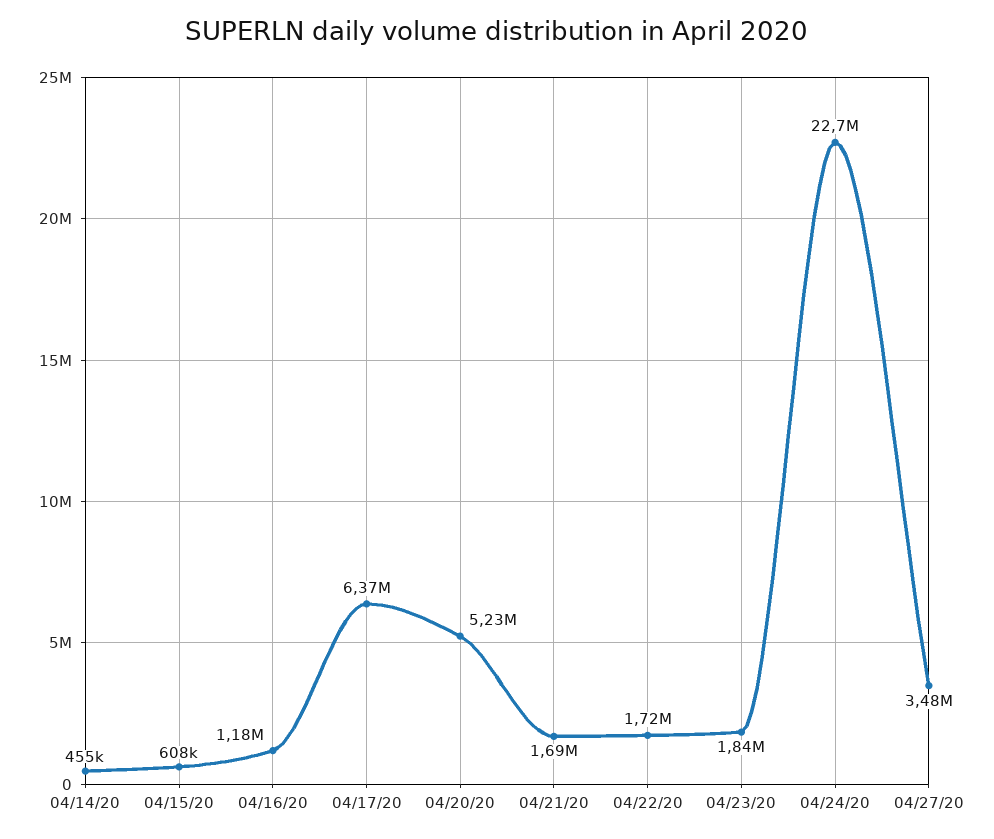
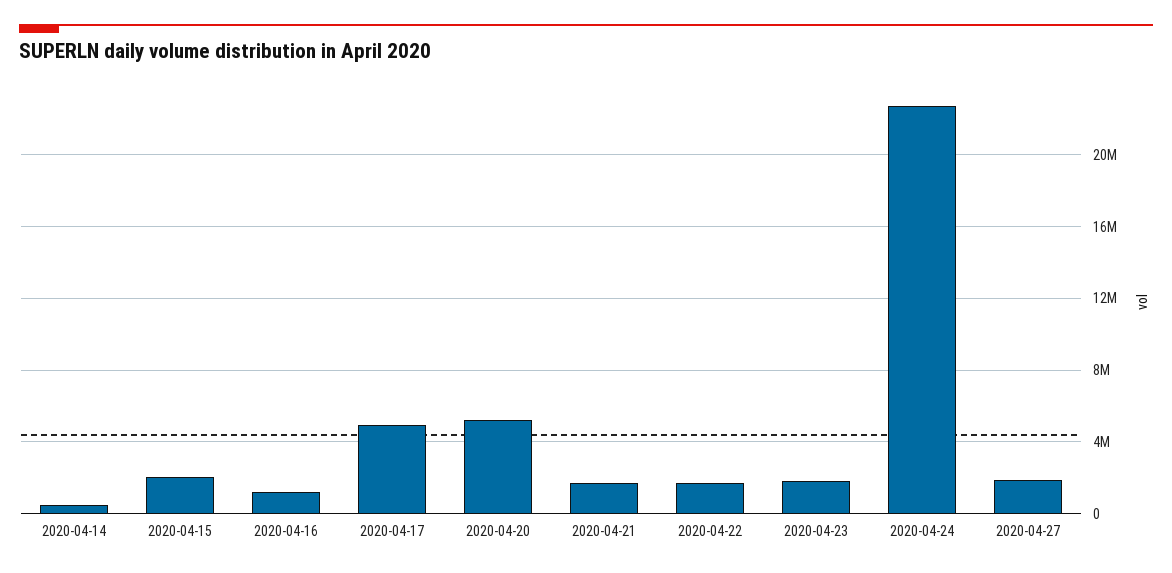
04/15/20: 608000 -> 2000000
04/17/20: 6370000 -> 5000000
04/27/20: 3480000 -> 2000000

